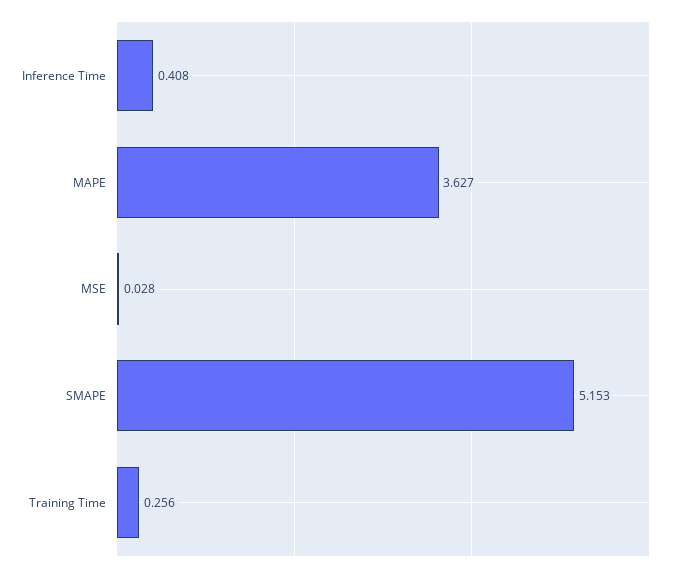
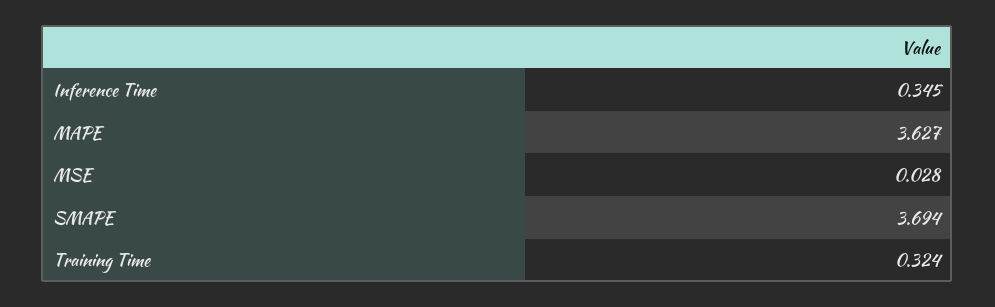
Inference Time: 0.408 -> 0.345
SMAPE: 5.153 -> 3.694
Training Time: 0.256 -> 0.324

